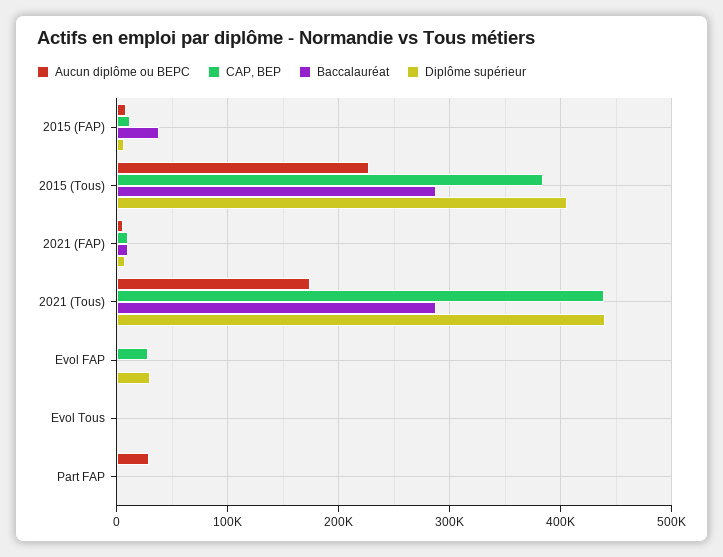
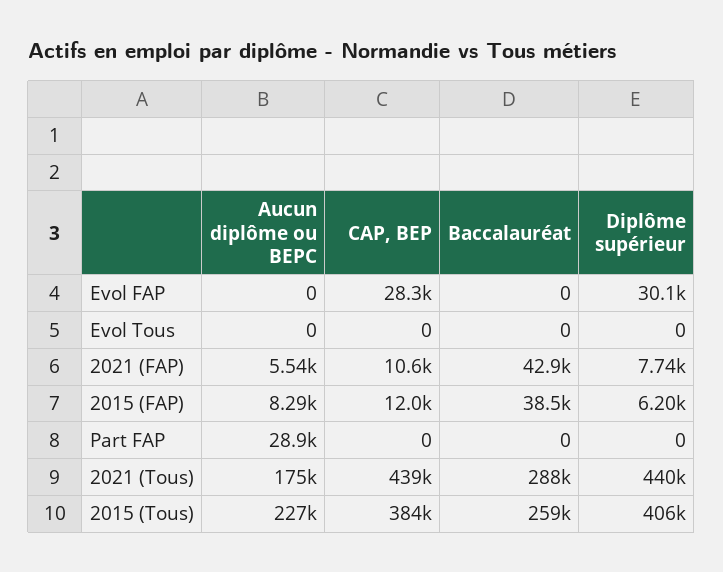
Baccalauréat, 2015 (Tous): 290000 -> 259000
Baccalauréat, 2021 (FAP): 10000 -> 42900

